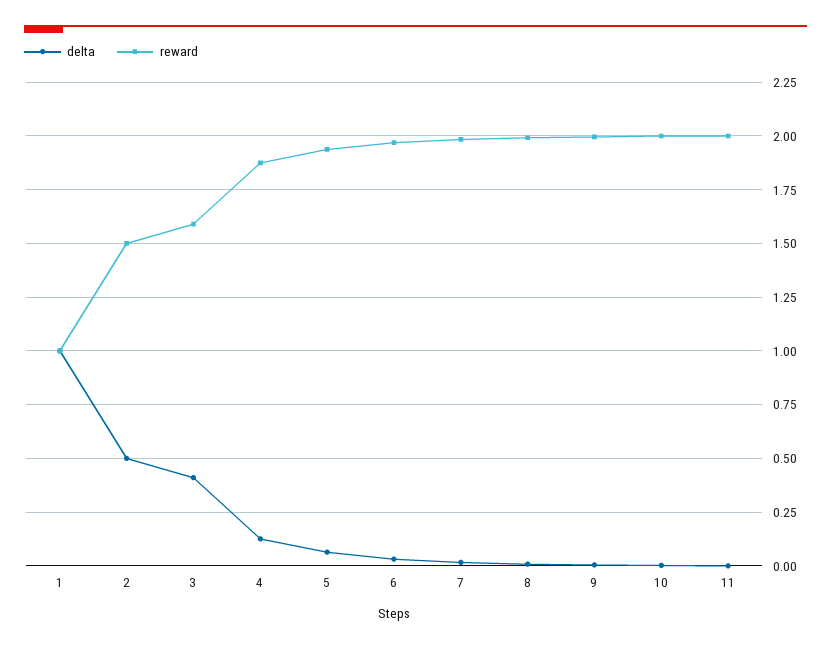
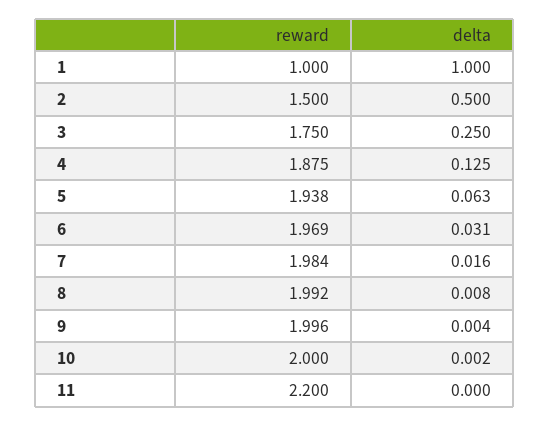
delta, 3: 0.4 -> 0.25
reward, 3: 1.6 -> 1.75
reward, 11: 2 -> 2.2

